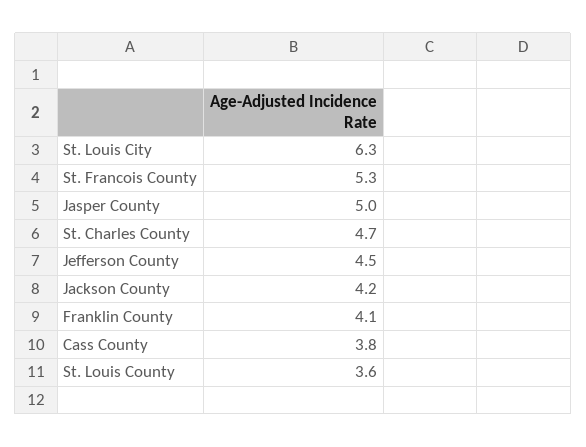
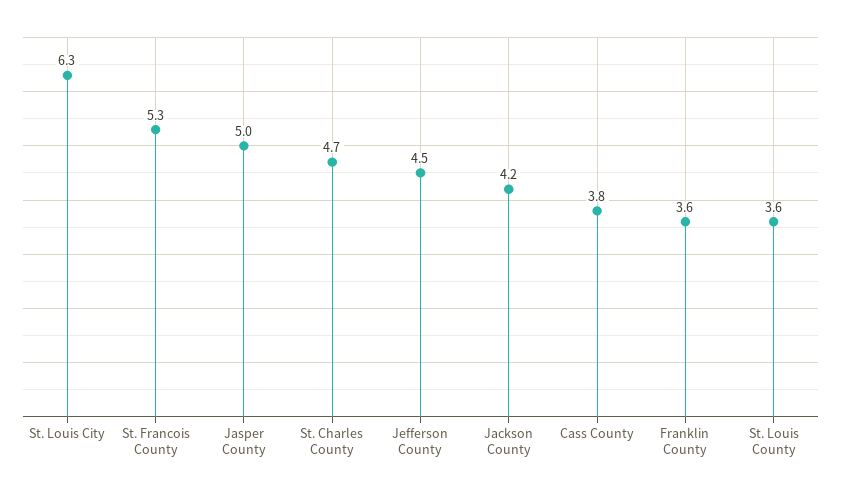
Franklin County: 4.1 -> 3.6

